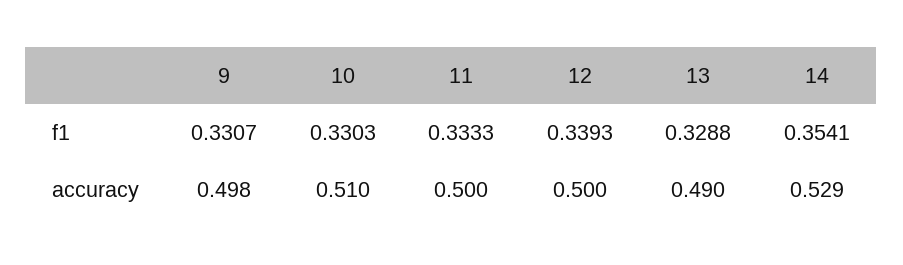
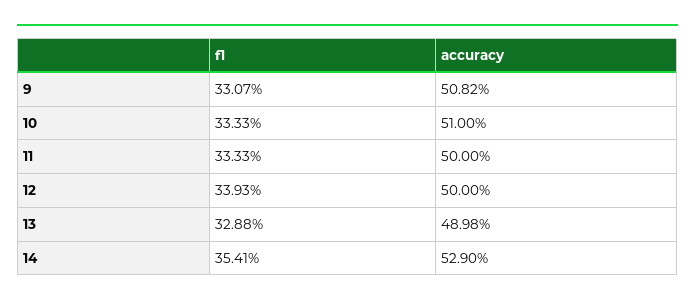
10, f1: 0.3303 -> 0.3333
9, accuracy: 0.498 -> 0.5082

